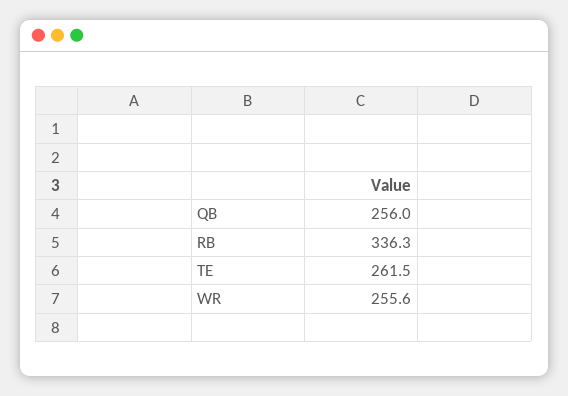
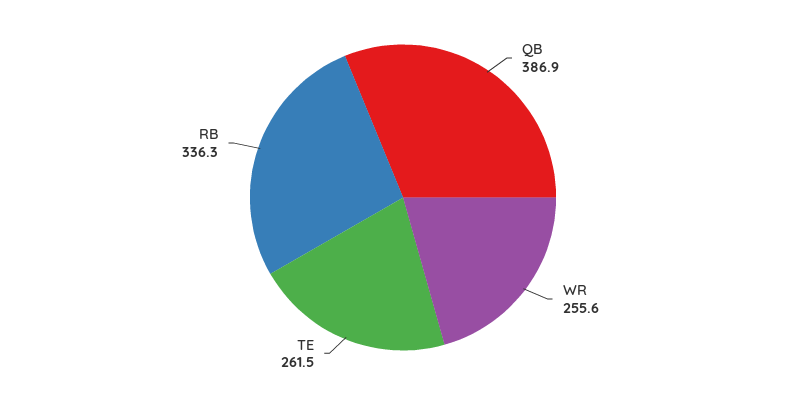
QB: 256 -> 386.9

